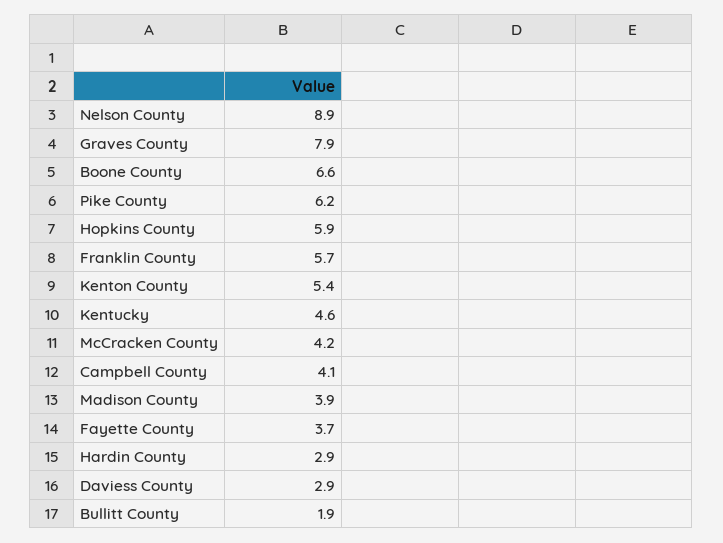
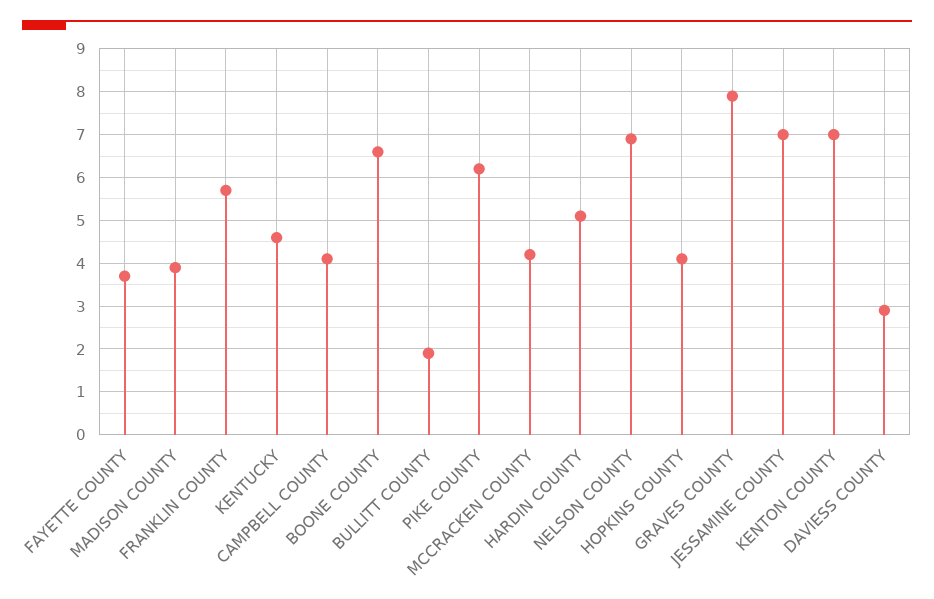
Nelson County: 8.9 -> 7
Hopkins County: 5.9 -> 4
Kenton County: 5.4 -> 7
Hardin County: 2.9 -> 5
JESSAMINE COUNTY: none -> 7

